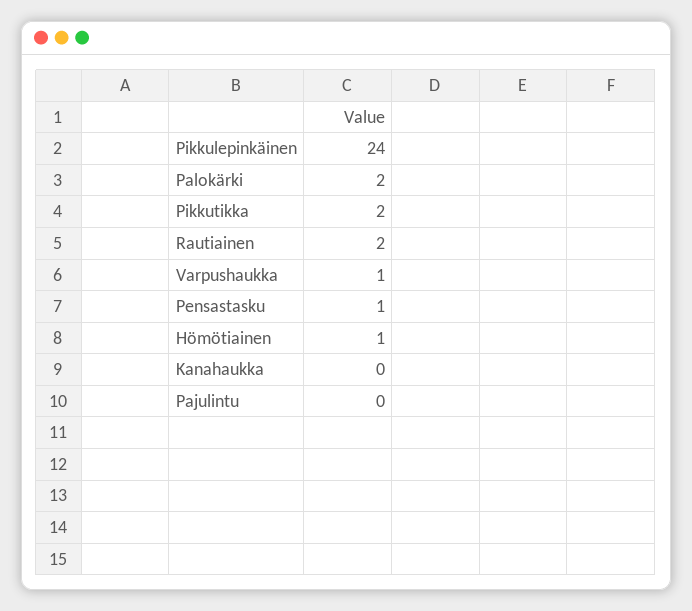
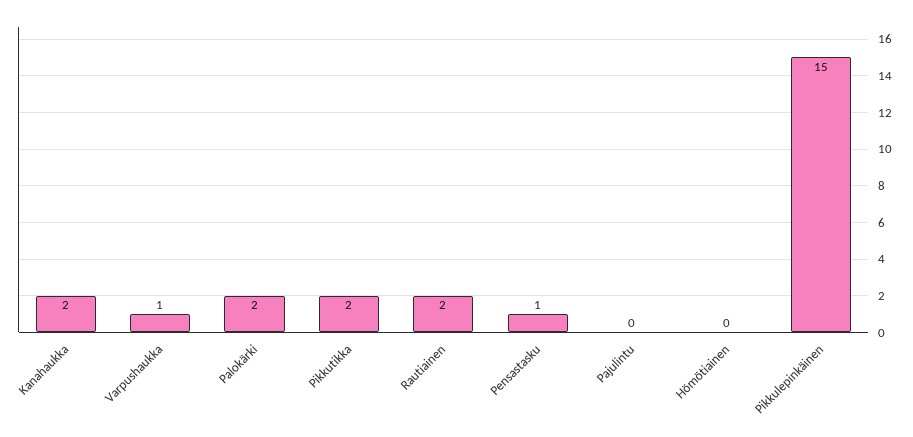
Pikkulepinkäinen: 24 -> 15
Hömötiainen: 1 -> 0
Kanahaukka: 0 -> 2

